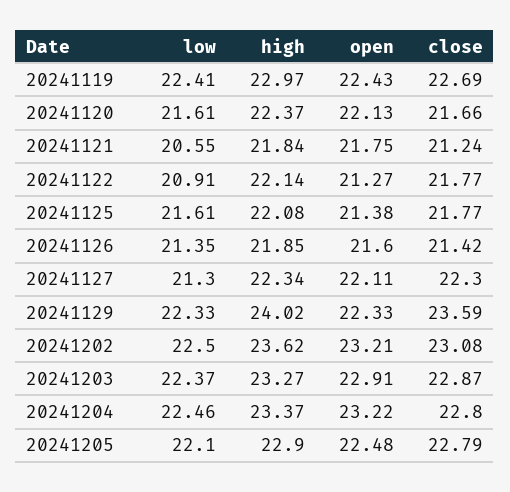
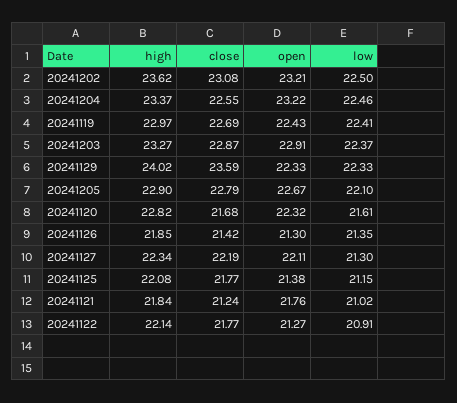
high, 20241120: 22.37 -> 22.82
open, 20241120: 22.13 -> 22.32
close, 20241120: 21.66 -> 21.68
low, 20241121: 20.55 -> 21.02
open, 20241121: 21.75 -> 21.76
low, 20241125: 21.61 -> 21.15
open, 20241126: 21.6 -> 21.3
close, 20241127: 22.3 -> 22.19
close, 20241204: 22.8 -> 22.55
open, 20241205: 22.48 -> 22.67

